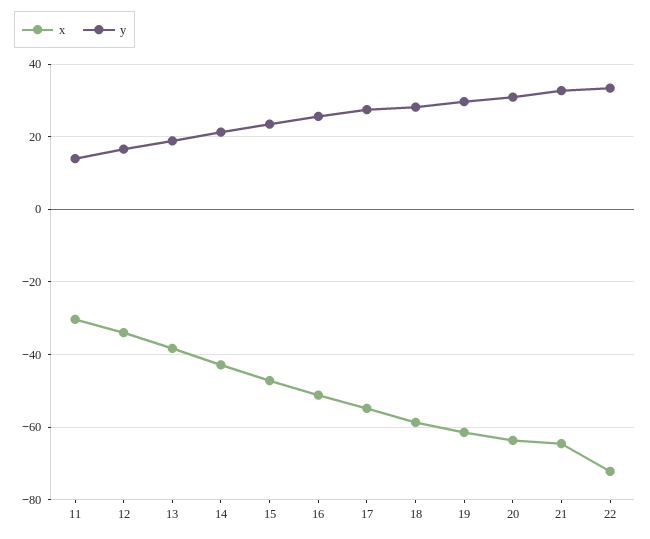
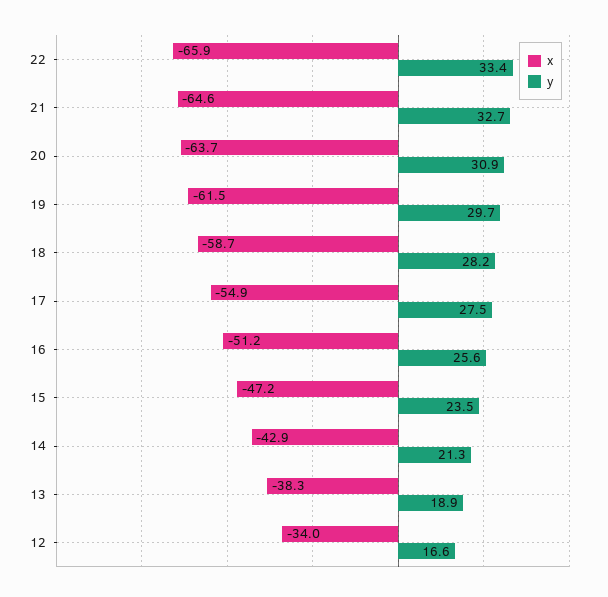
x, 11: -30 -> none
y, 11: 14 -> none
x, 22: -72 -> -65.9

